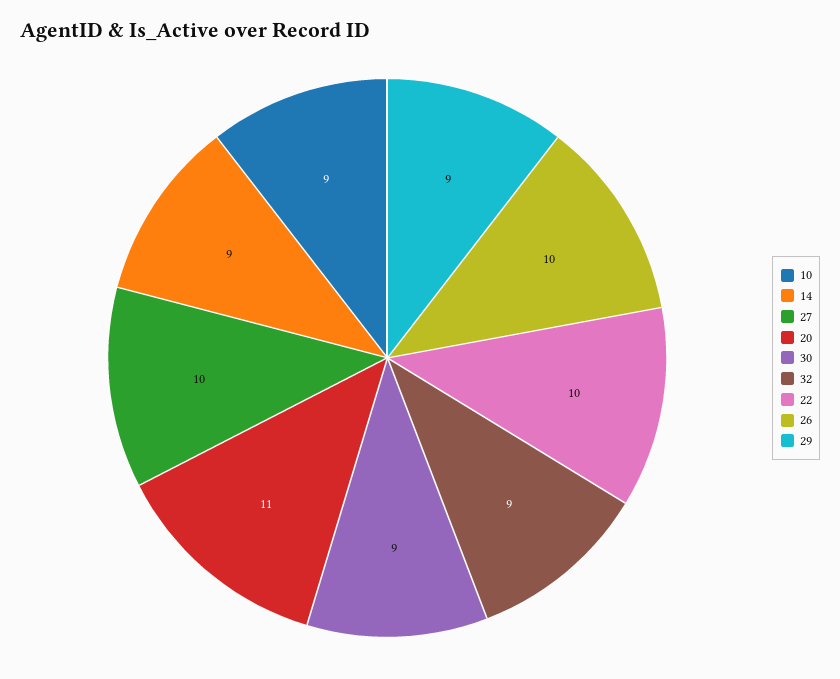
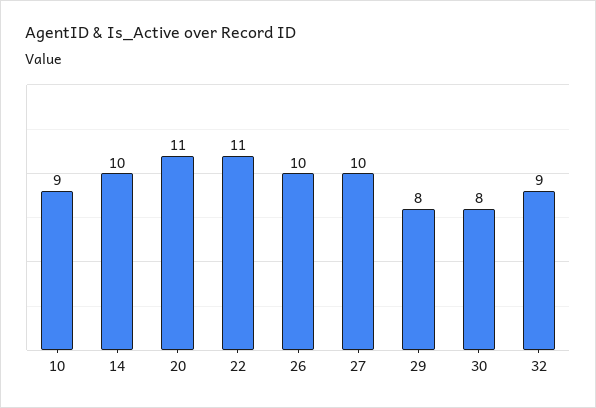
14: 9 -> 10
30: 9 -> 8
22: 10 -> 11
29: 9 -> 8

